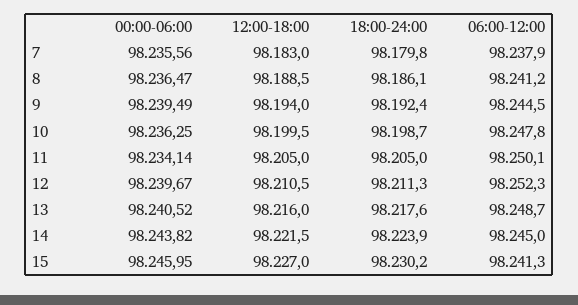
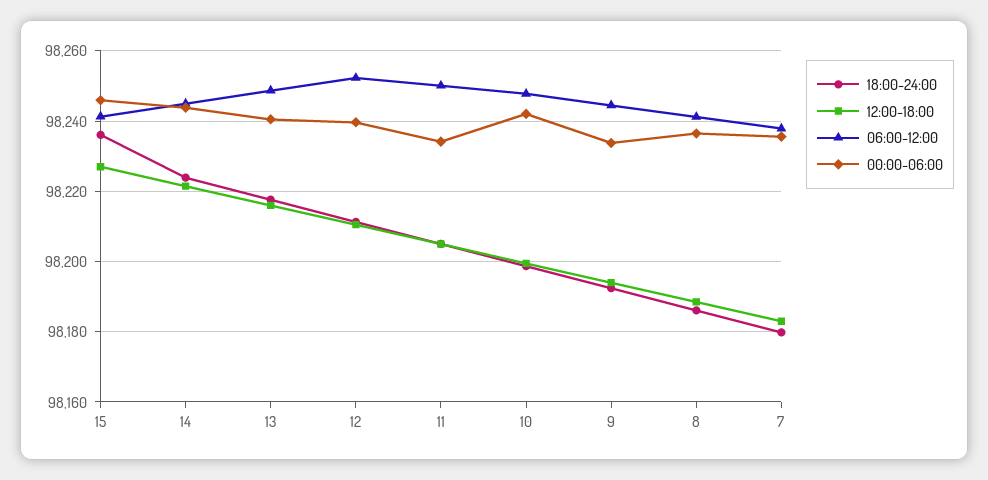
00:00-06:00, 9: 98239.49 -> 98234
00:00-06:00, 10: 98236.25 -> 98242
18:00-24:00, 15: 98230.2 -> 98236

